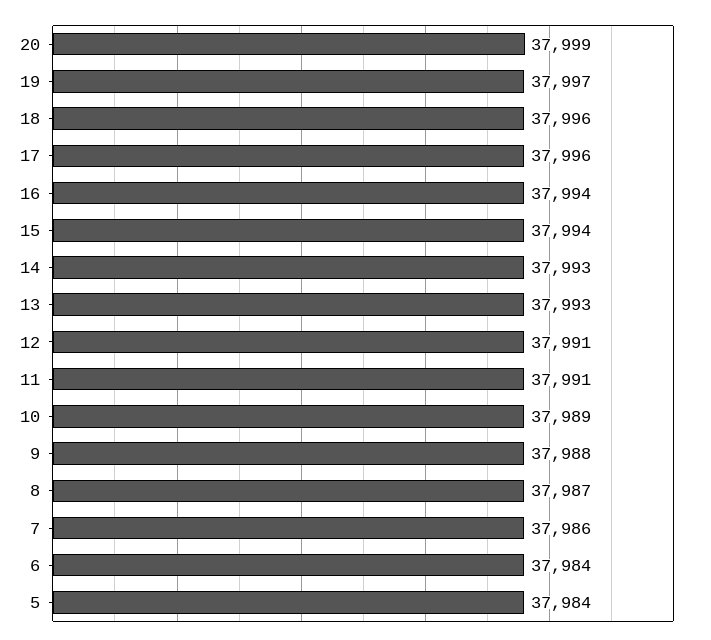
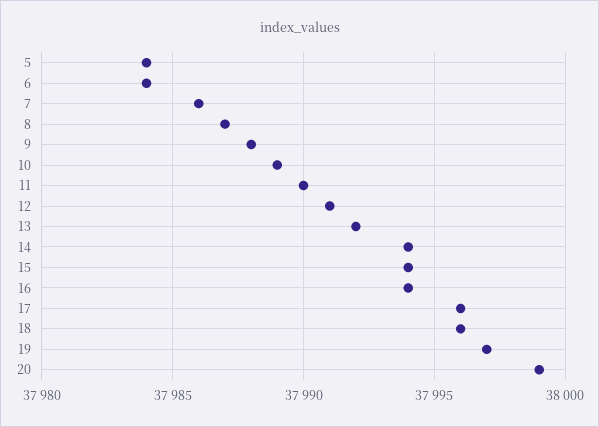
14: 37993 -> 37994
13: 37993 -> 37992
11: 37991 -> 37990

